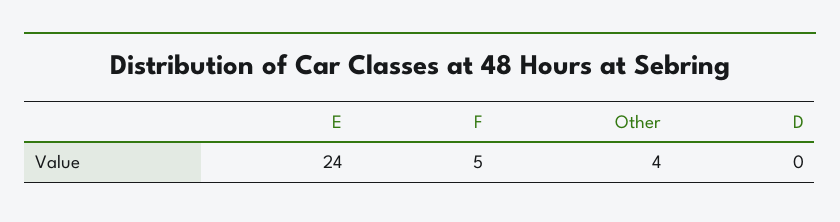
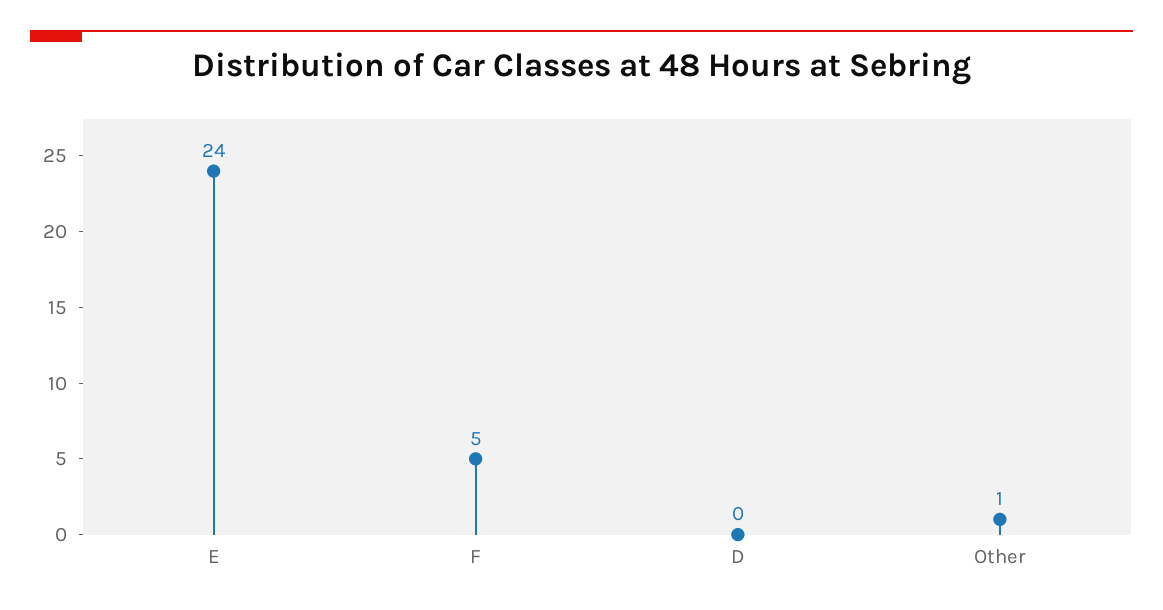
Other: 4 -> 1

